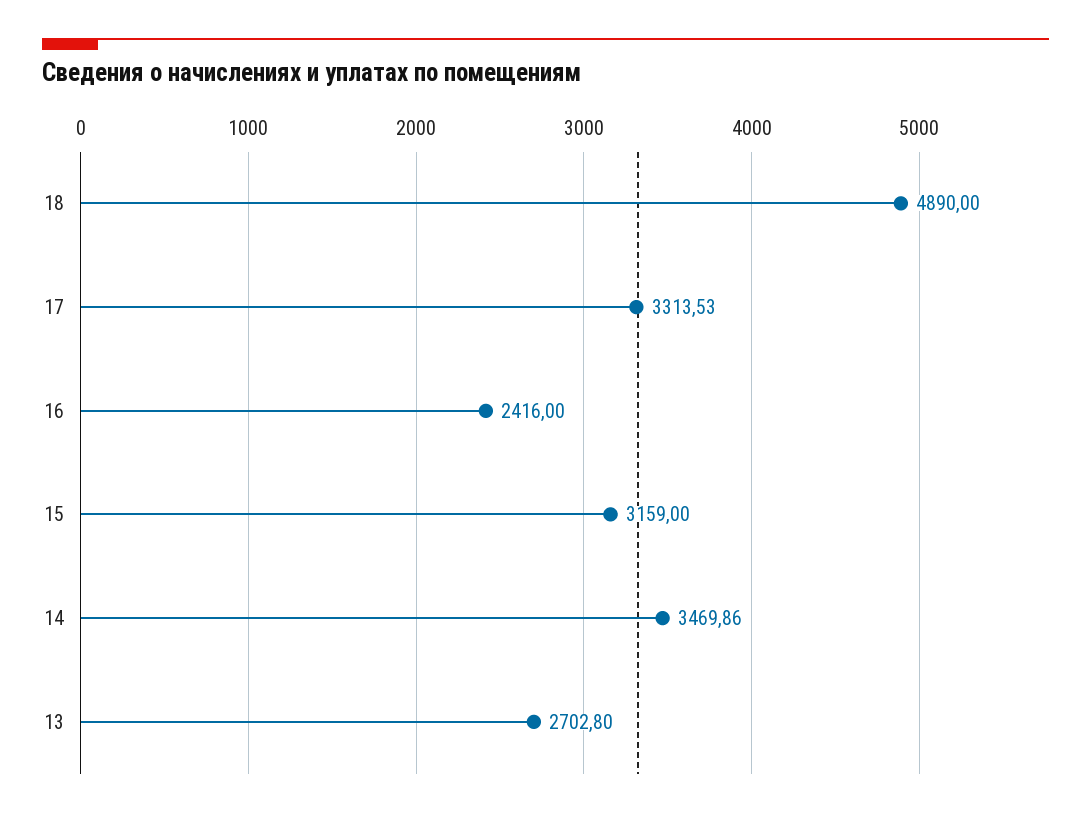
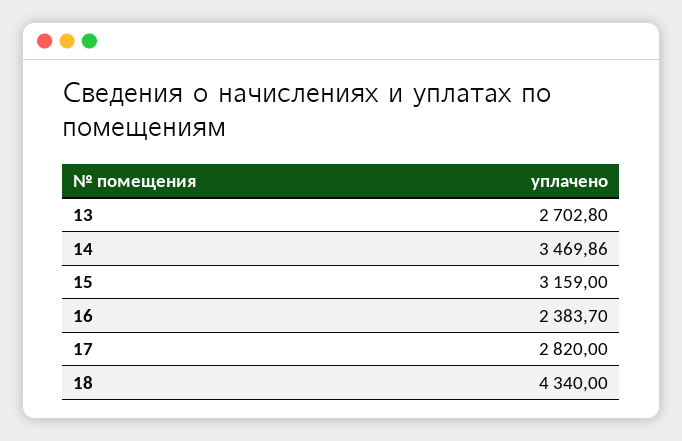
18: 4890 -> 4340
17: 3313.53 -> 2820
16: 2416 -> 2383.7

